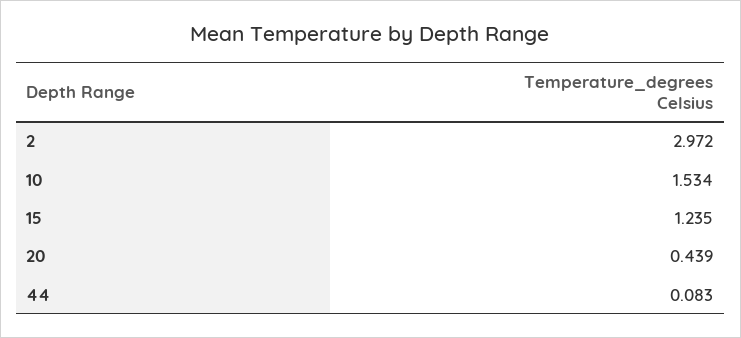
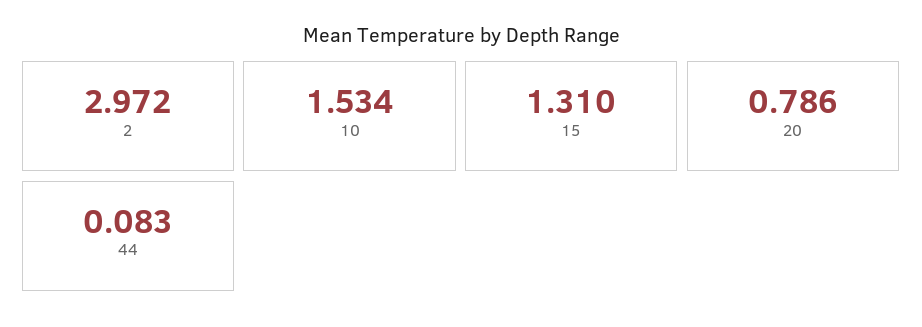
15: 1.235 -> 1.31
20: 0.439 -> 0.786

